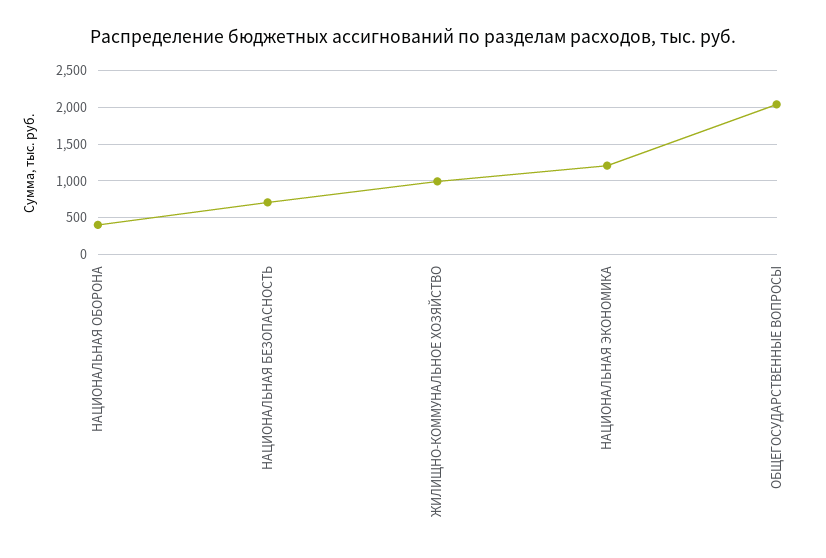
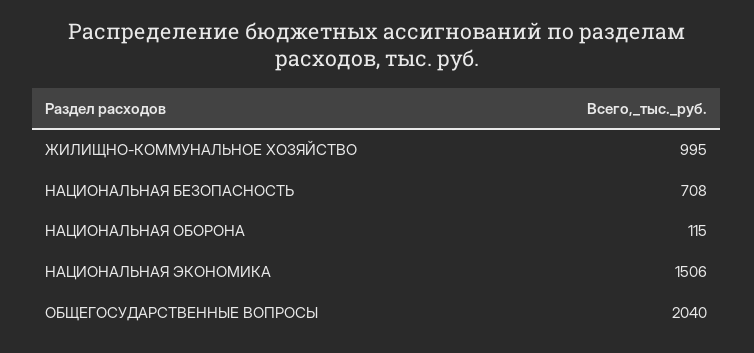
НАЦИОНАЛЬНАЯ ОБОРОНА: 400 -> 115
НАЦИОНАЛЬНАЯ ЭКОНОМИКА: 1200 -> 1506

